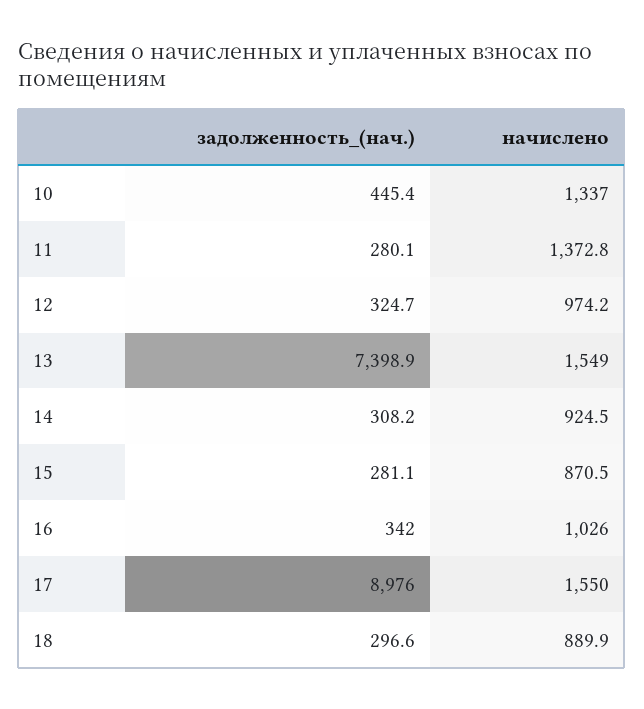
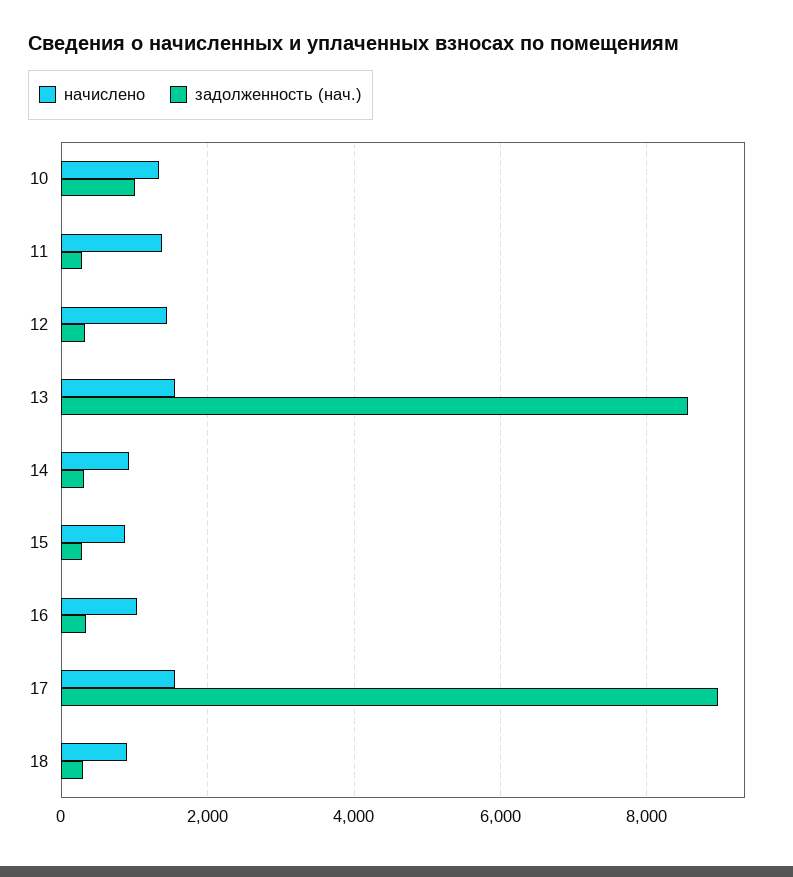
задолженность_(нач.), 10: 445.4 -> 1000
начислено, 12: 974.2 -> 1400
задолженность_(нач.), 13: 7398.9 -> 8600

